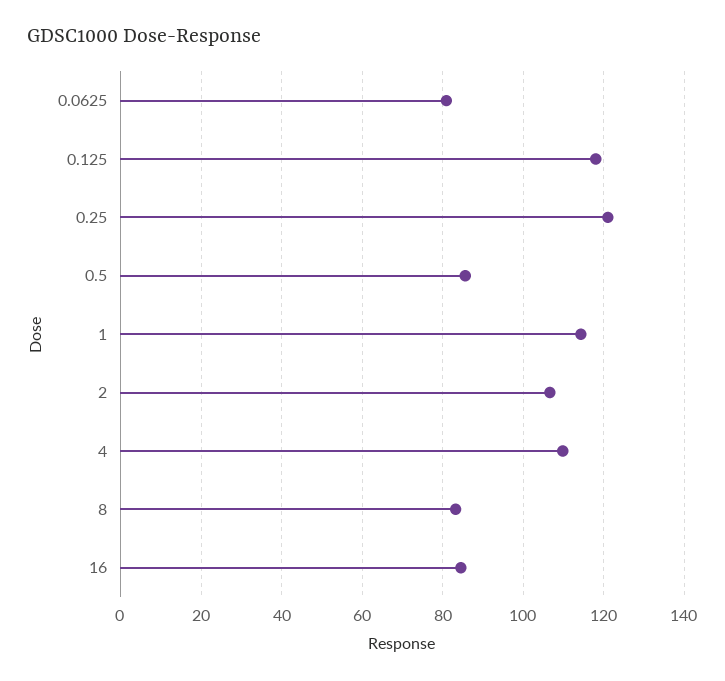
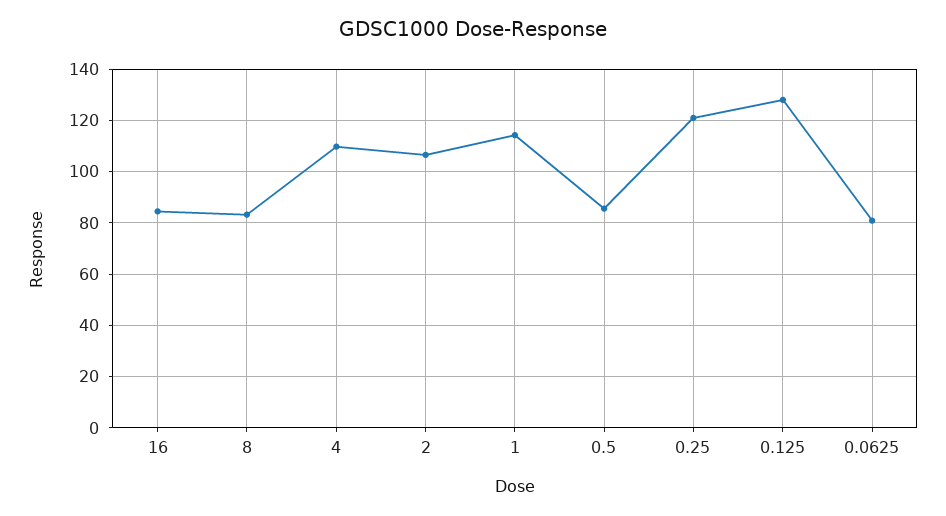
0.125: 118 -> 127.5

